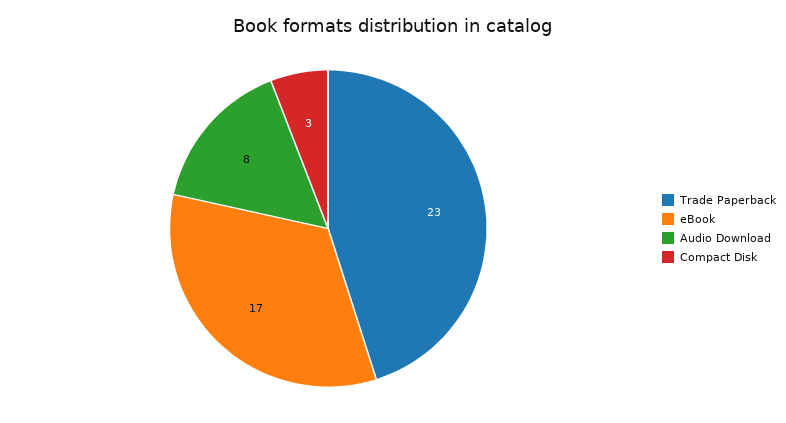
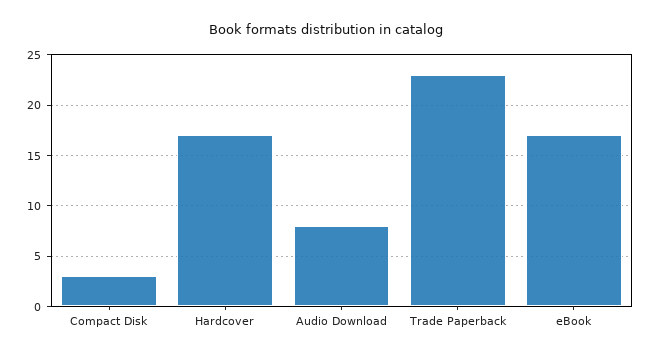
Hardcover: none -> 17

